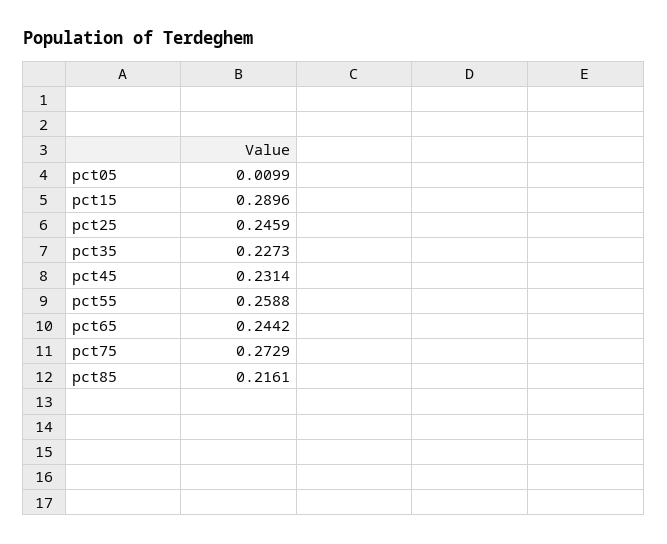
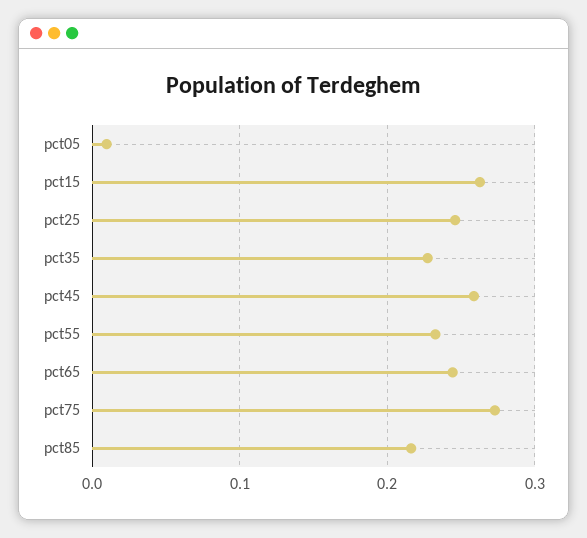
pct15: 0.2896 -> 0.26
pct45: 0.2314 -> 0.26
pct55: 0.2588 -> 0.23

